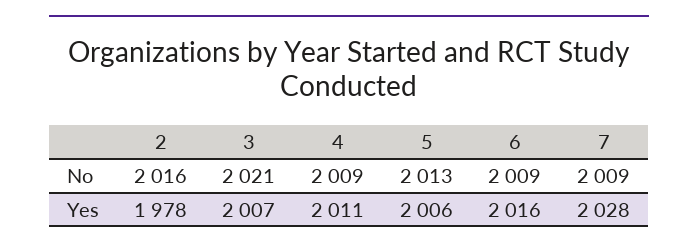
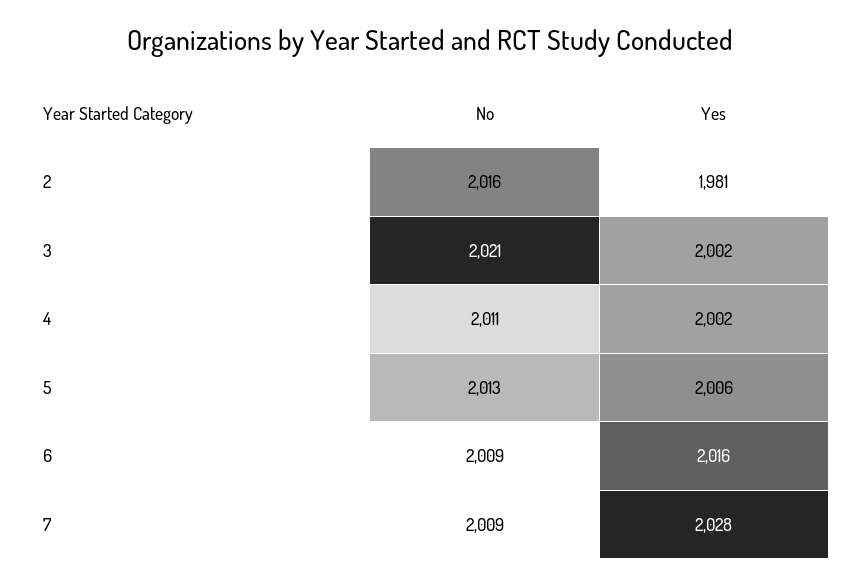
4, No: 2009 -> 2011
2, Yes: 1978 -> 1981
3, Yes: 2007 -> 2002
4, Yes: 2011 -> 2002

